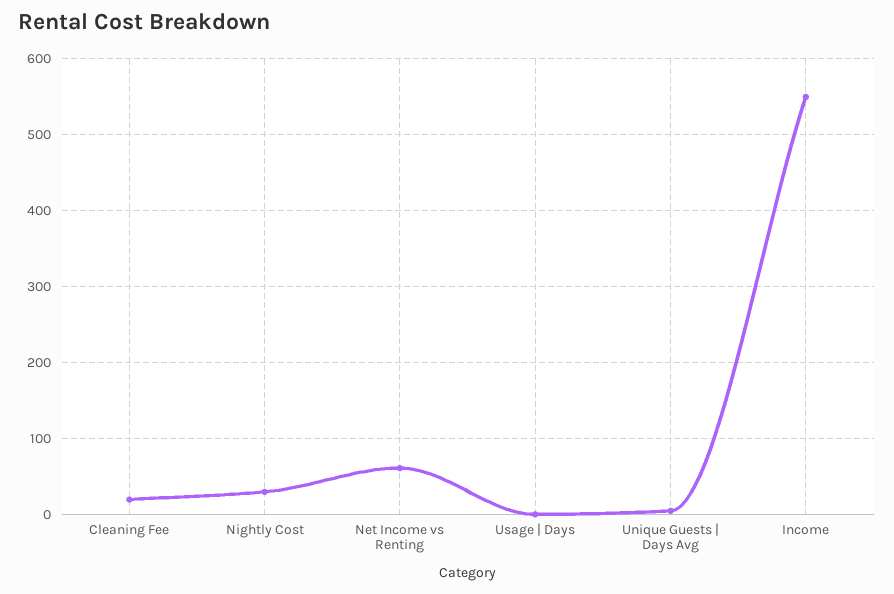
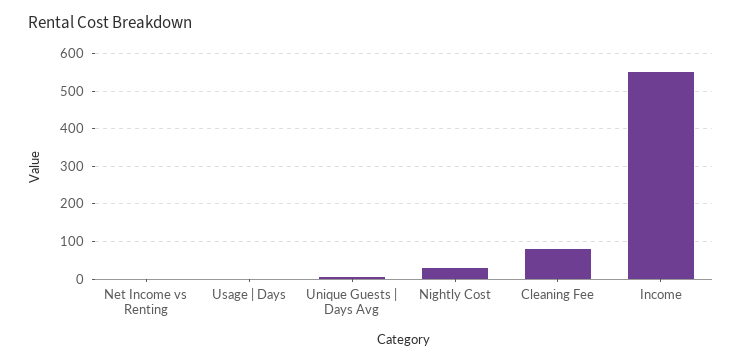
Cleaning Fee: 20 -> 80
Net Income vs Renting: 60 -> 0

